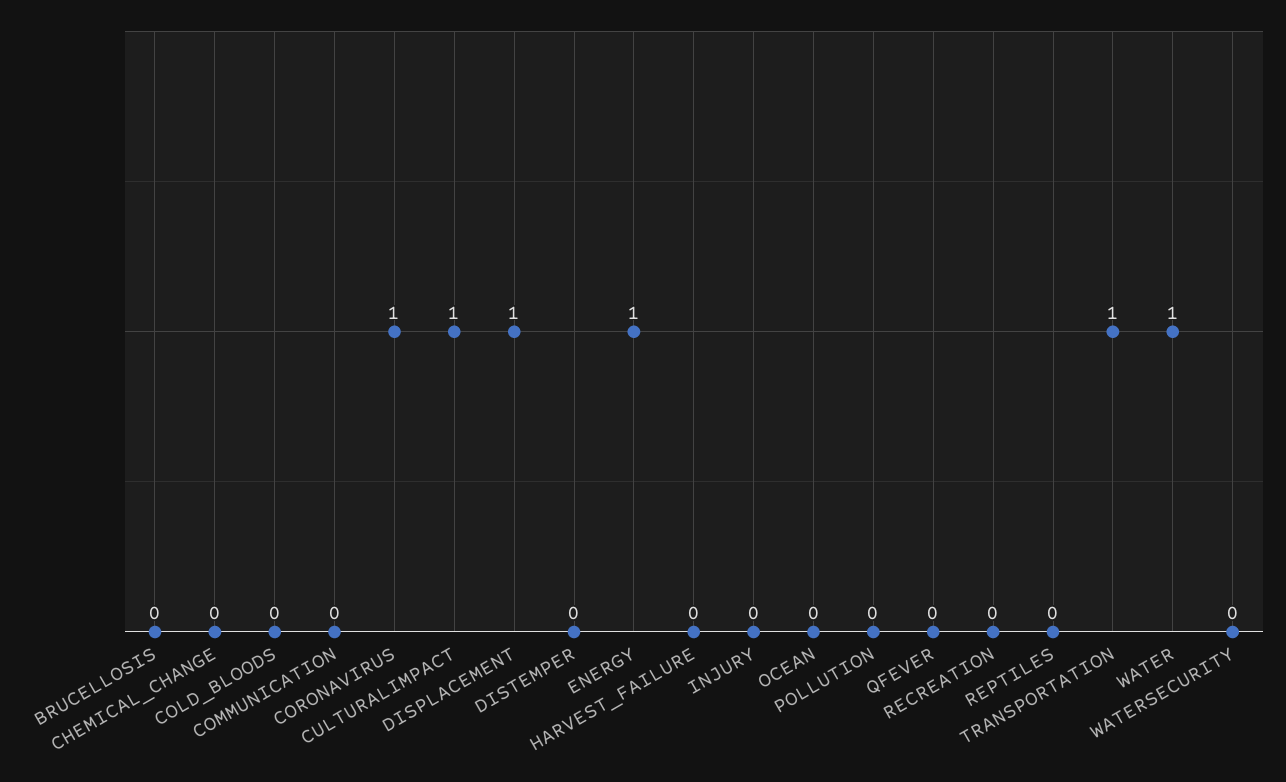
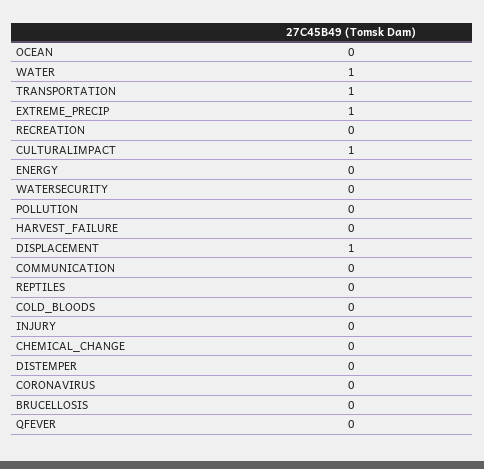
CORONAVIRUS: 1 -> 0
ENERGY: 1 -> 0
EXTREME_PRECIP: none -> 1

